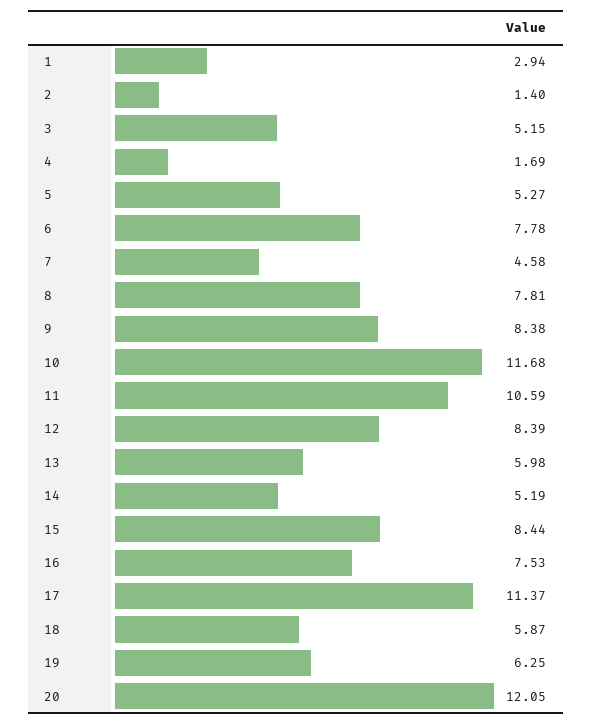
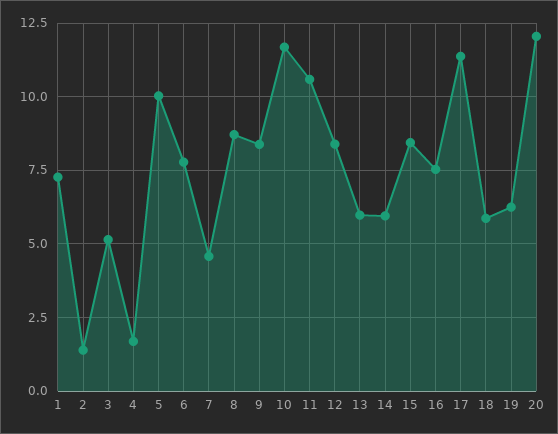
1: 2.94 -> 7.25
5: 5.27 -> 10
8: 7.81 -> 8.75
14: 5.19 -> 6

